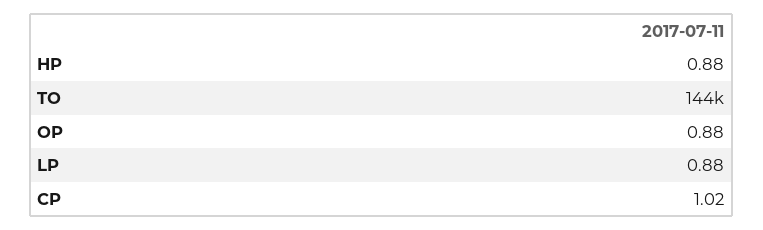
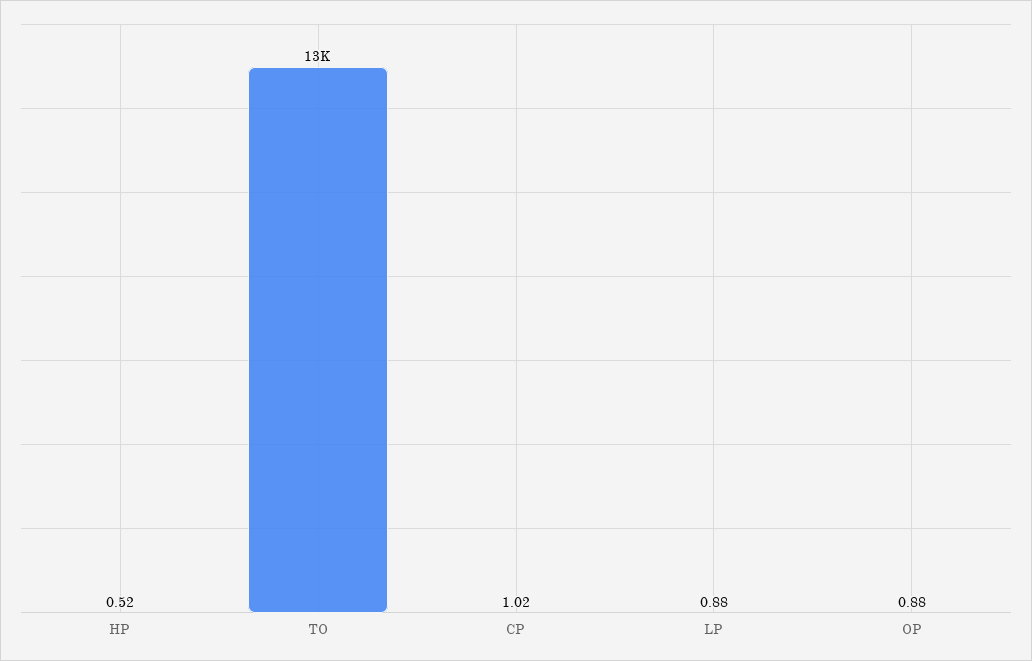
HP: 0.88 -> 0.52
TO: 144000 -> 13000

